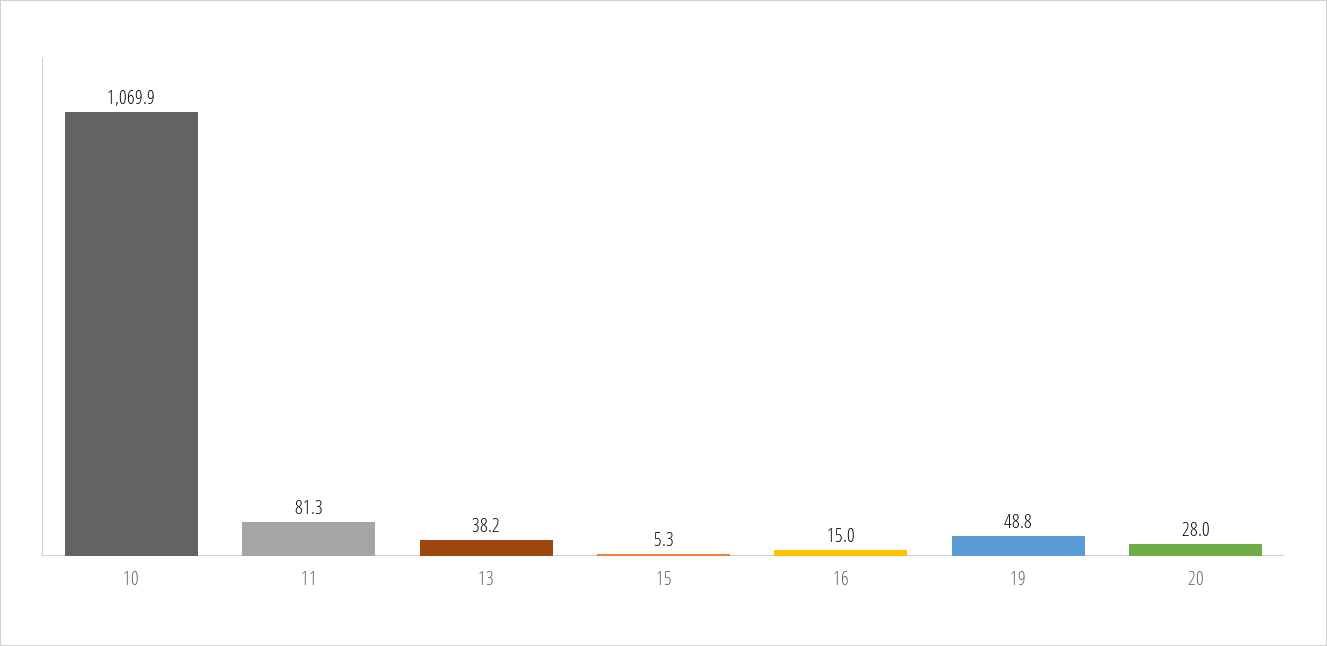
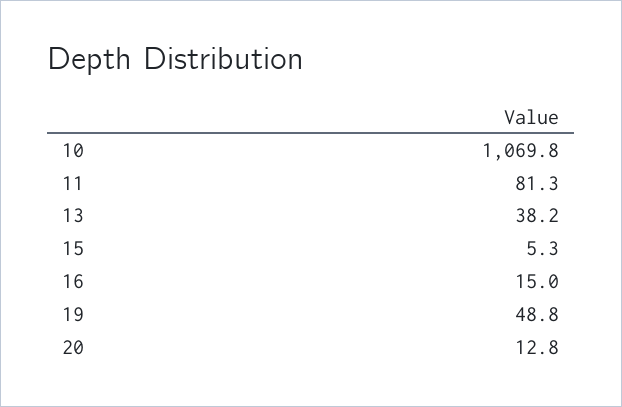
10: 1069.9 -> 1069.8
20: 28 -> 12.8

